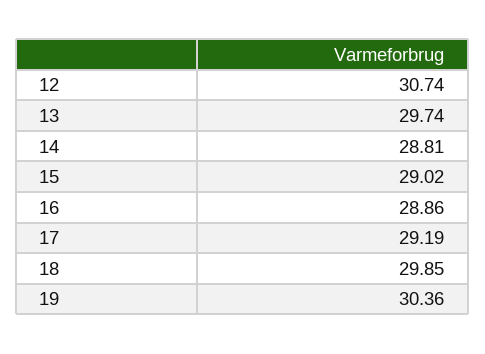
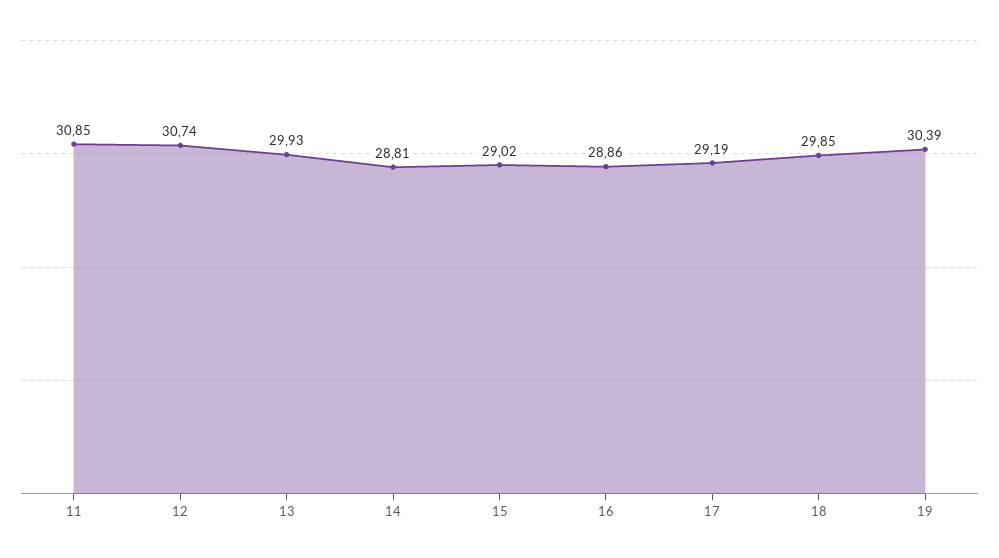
13: 29.74 -> 29.93
19: 30.36 -> 30.39
11: none -> 30.85

